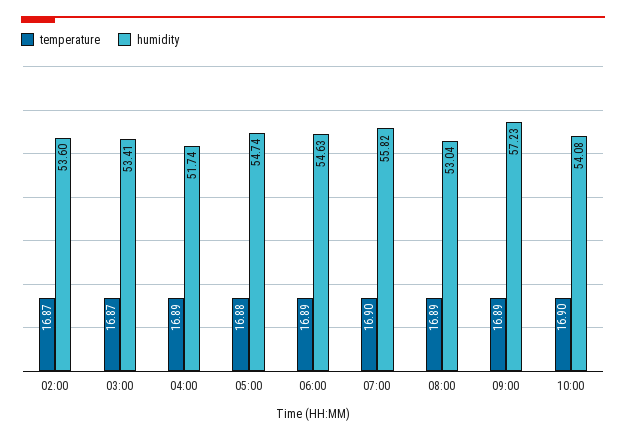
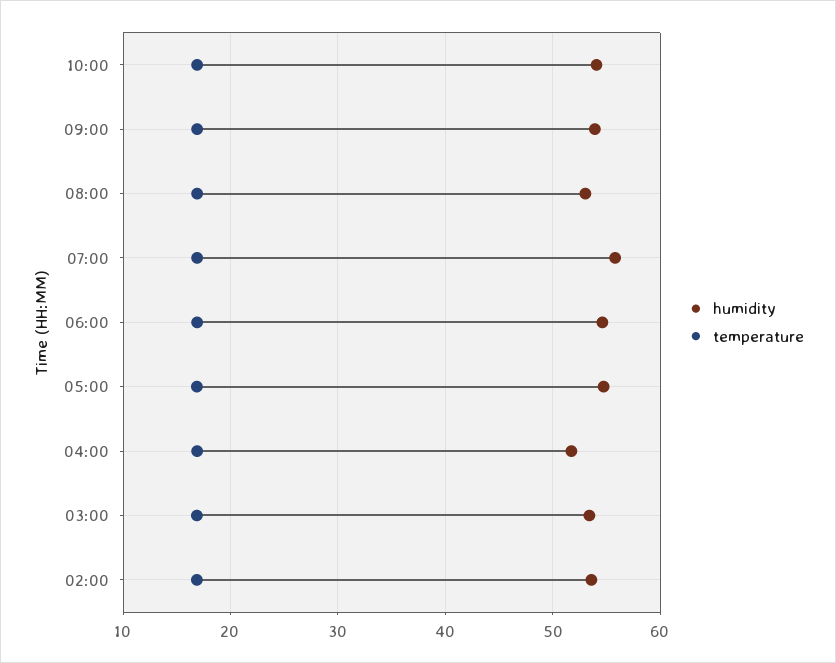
humidity, 09:00: 57.23 -> 54

